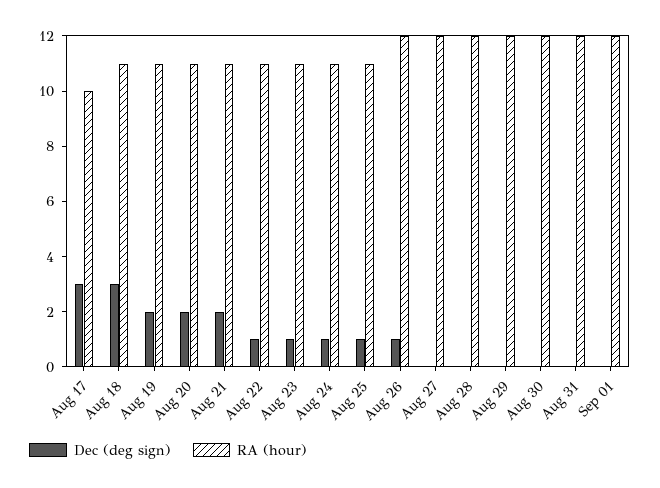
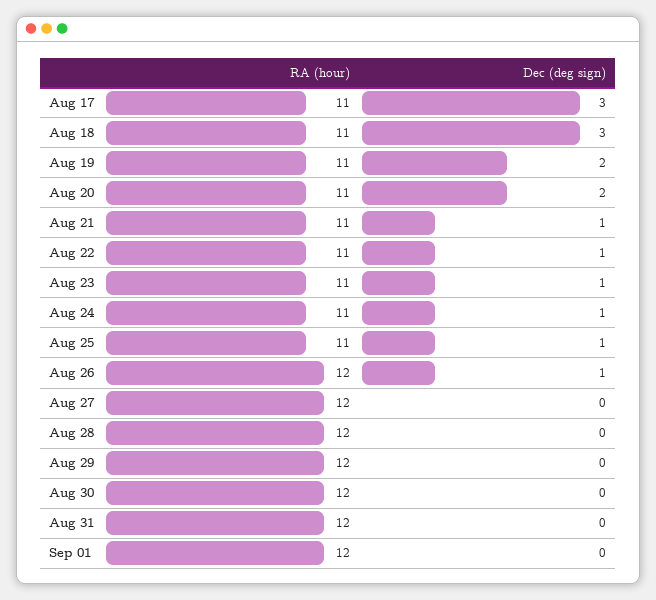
RA (hour), Aug 17: 10 -> 11
Dec (deg sign), Aug 21: 2 -> 1

